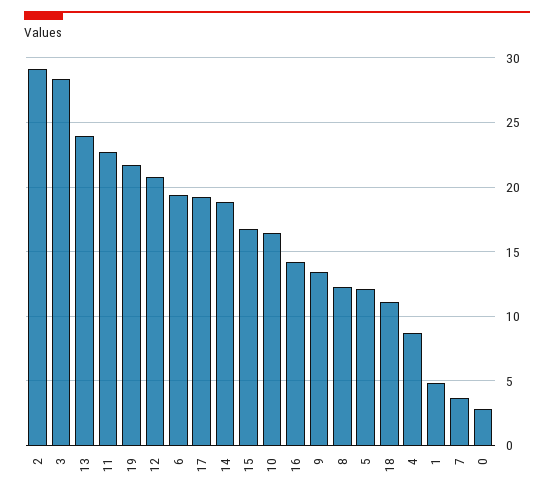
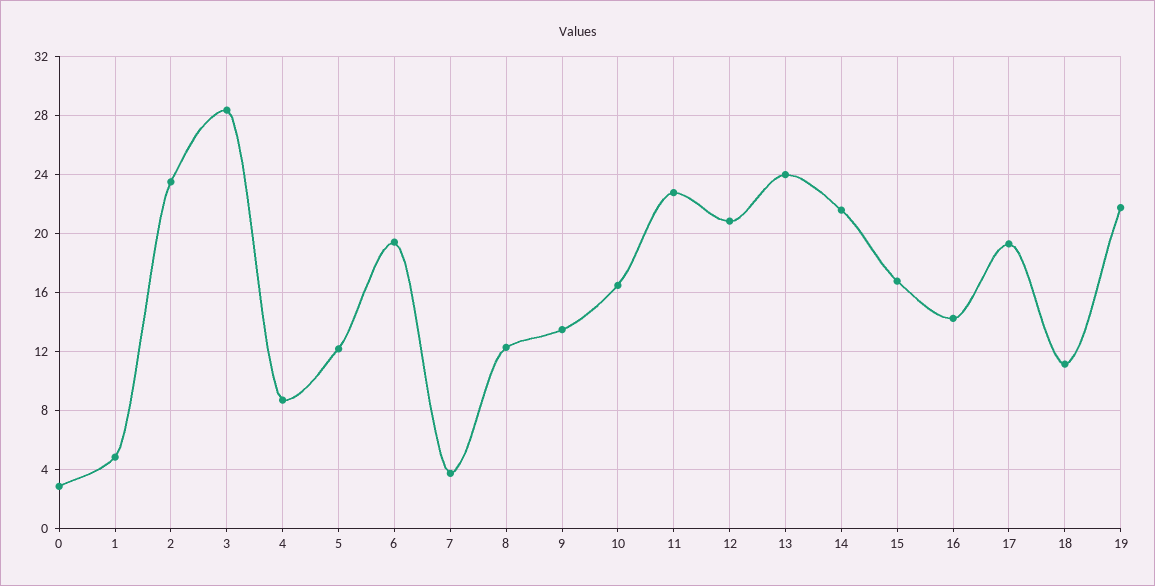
2: 29 -> 23.5
14: 19 -> 21.5

